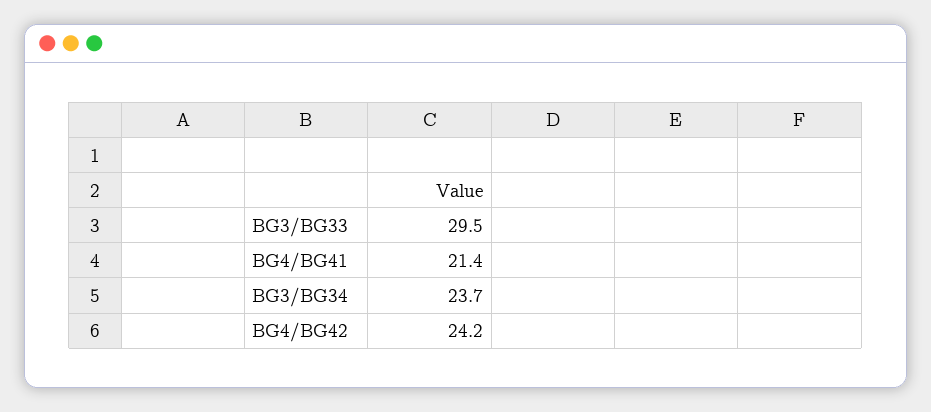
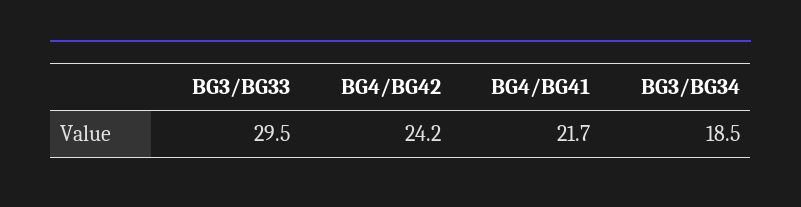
BG4/BG41: 21.4 -> 21.7
BG3/BG34: 23.7 -> 18.5

